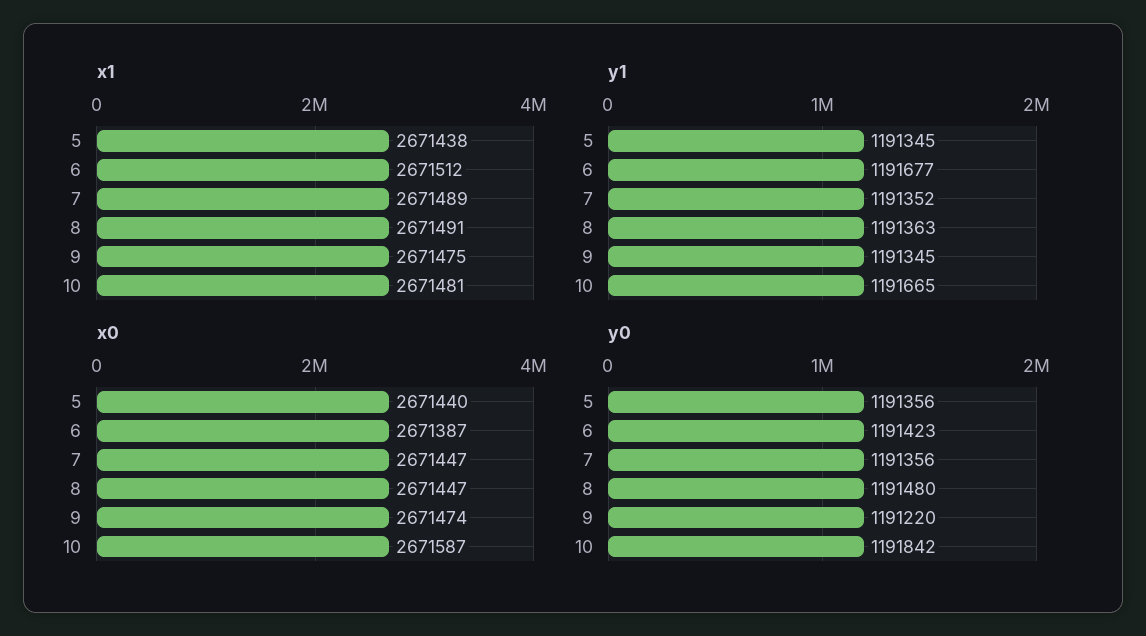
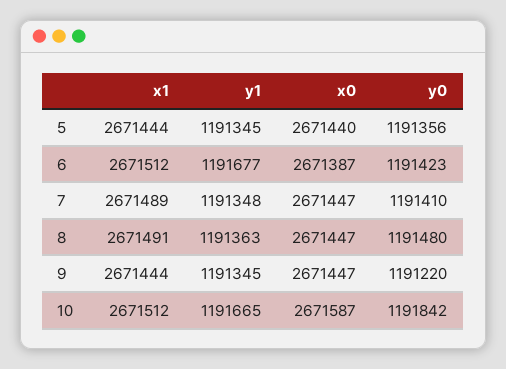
x1, 5: 2671438 -> 2671444
x1, 9: 2671475 -> 2671444
x1, 10: 2671481 -> 2671512
y1, 7: 1191352 -> 1191348
x0, 9: 2671474 -> 2671447
y0, 7: 1191356 -> 1191410

